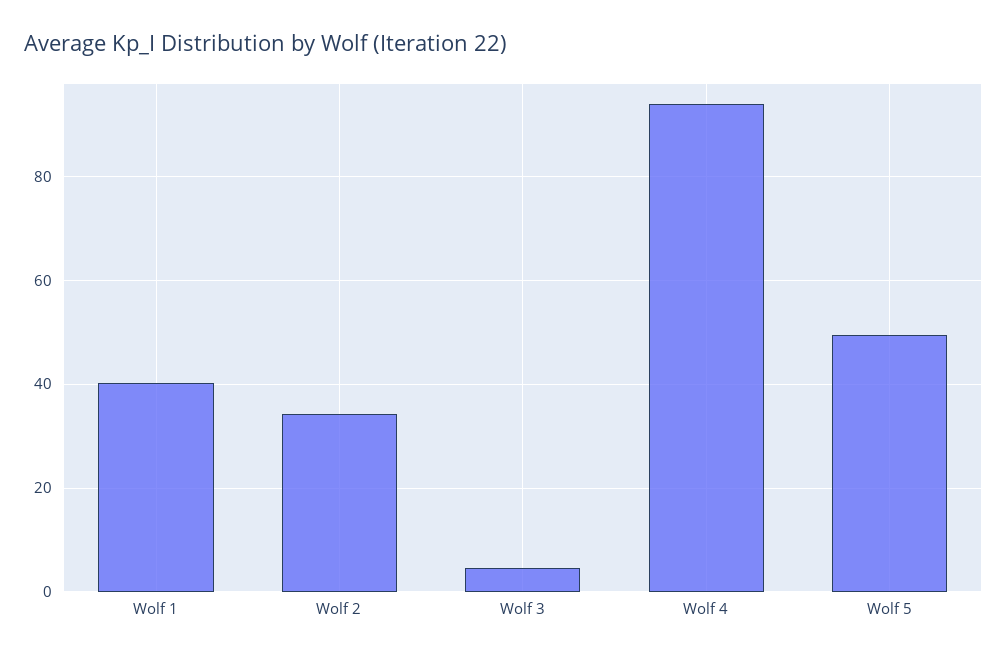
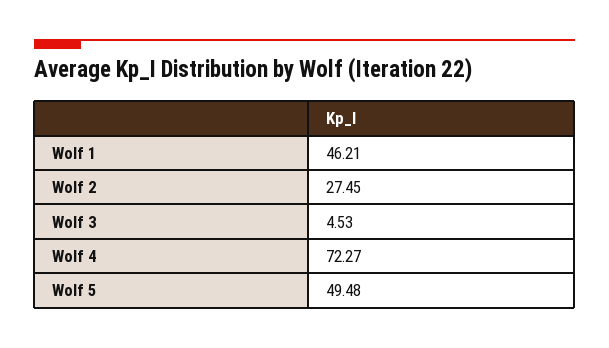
Wolf 1: 40 -> 46.21
Wolf 2: 34 -> 27.45
Wolf 4: 94 -> 72.27

